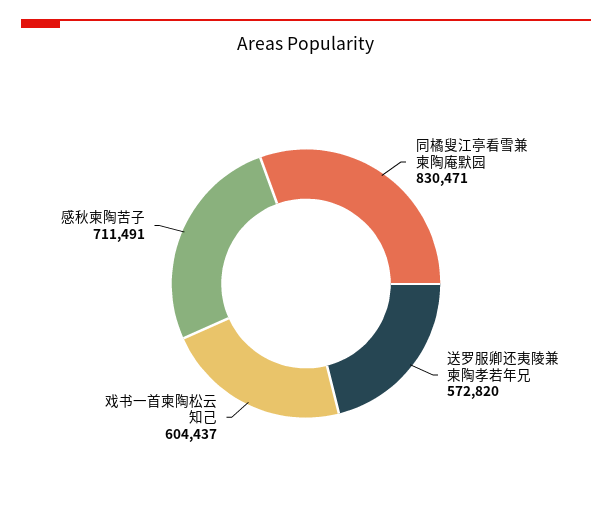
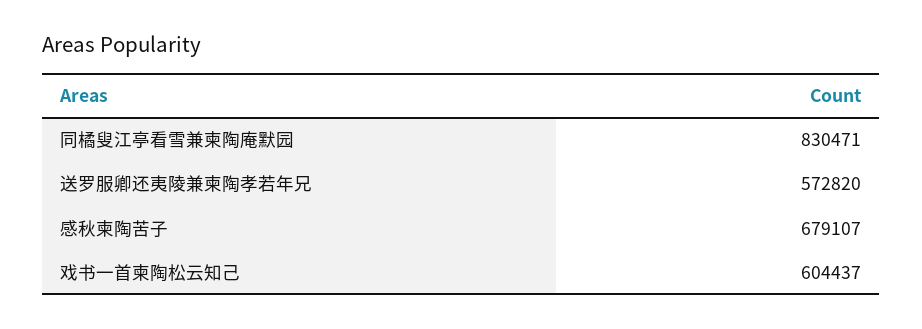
感秋柬陶苦子: 711491 -> 679107

